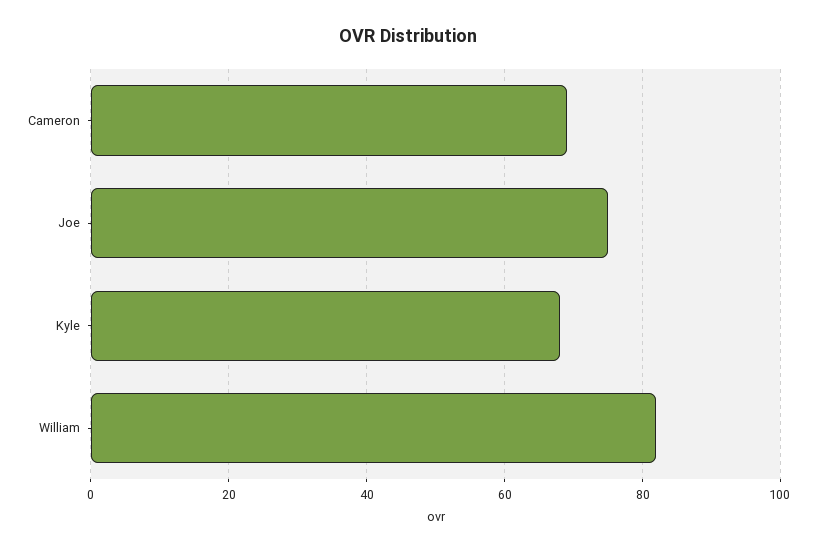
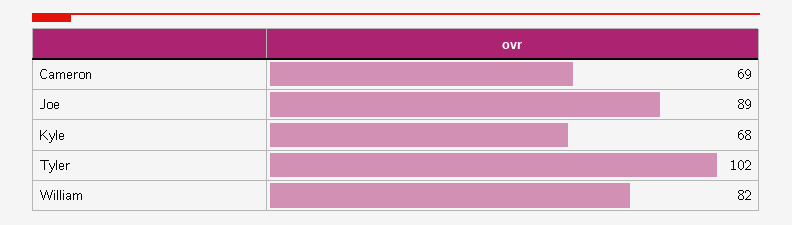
Joe: 75 -> 89
Tyler: none -> 102

